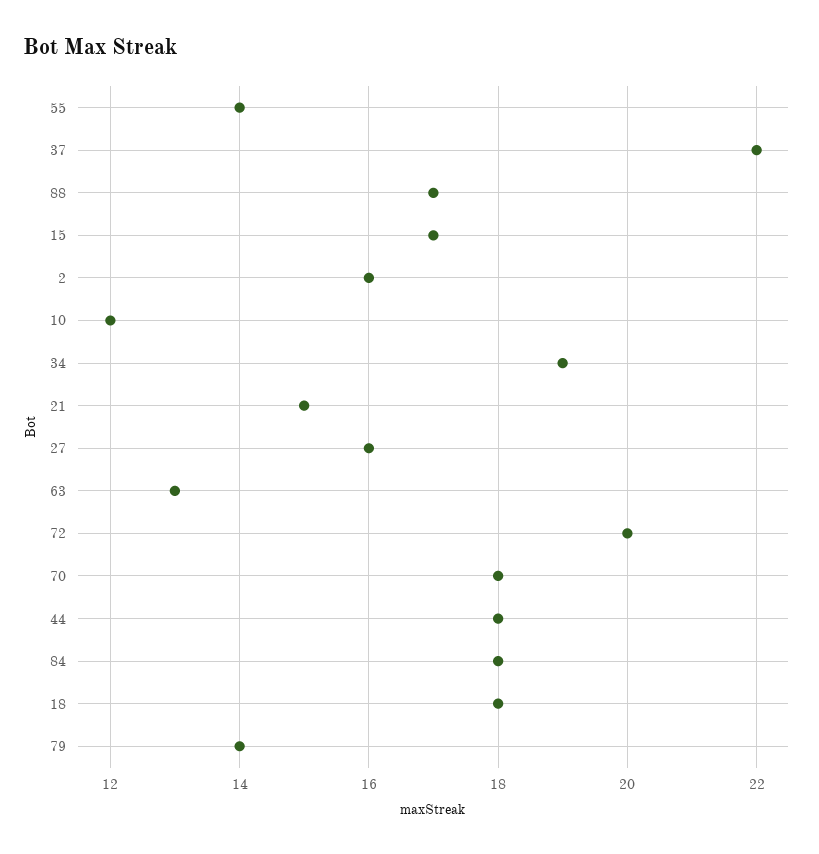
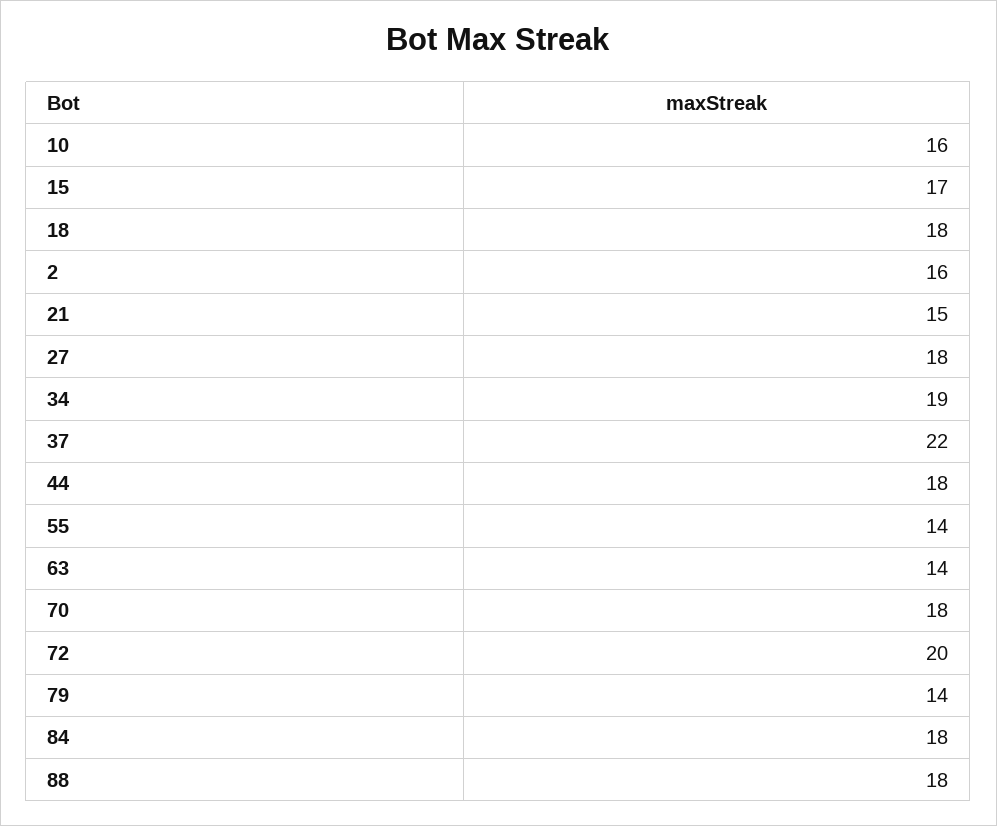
88: 17 -> 18
10: 12 -> 16
27: 16 -> 18
63: 13 -> 14

